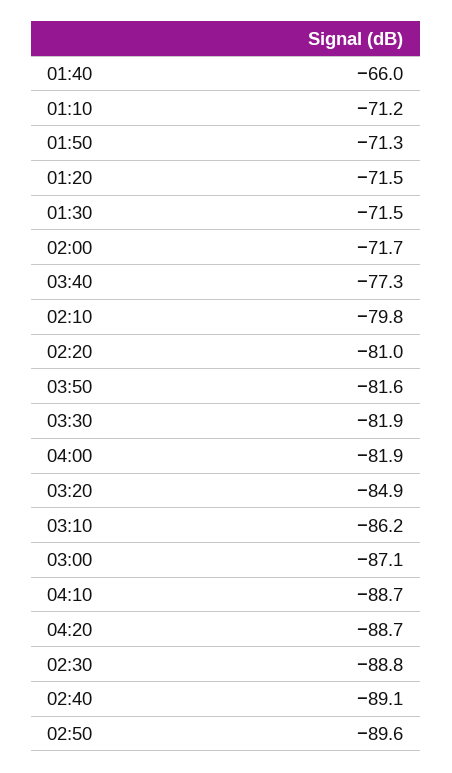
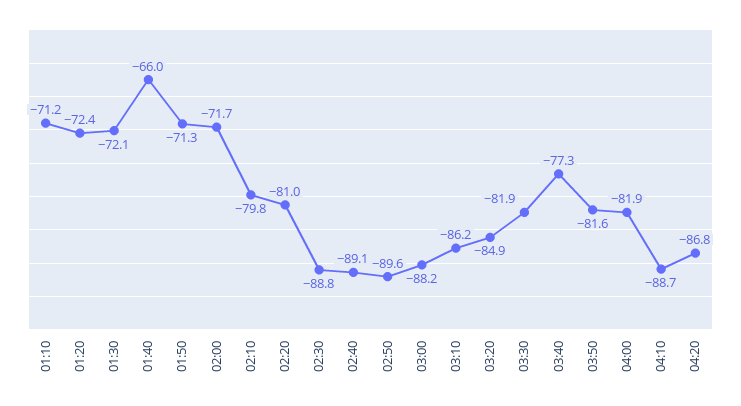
01:20: -71.5 -> -72.4
01:30: -71.5 -> -72.1
03:00: -87.1 -> -88.2
04:20: -88.7 -> -86.8

